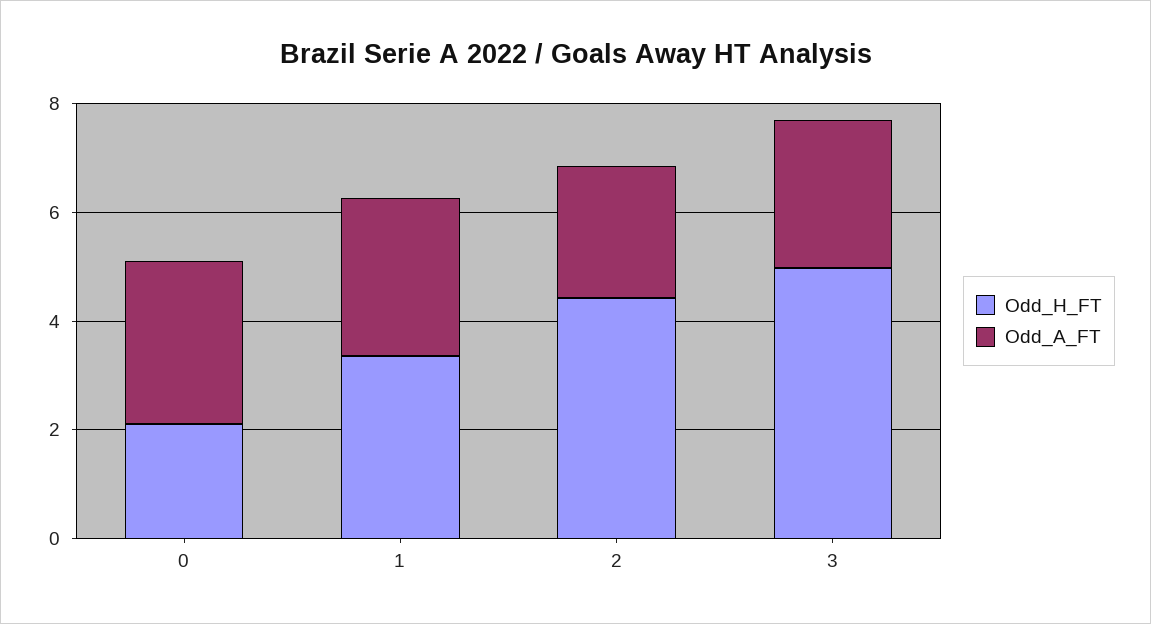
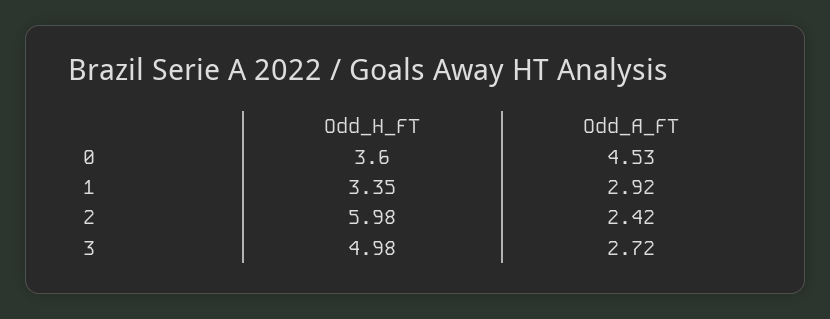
Odd_H_FT, 0: 2 -> 3.6
Odd_A_FT, 0: 3 -> 4.53
Odd_H_FT, 2: 4.5 -> 5.98

